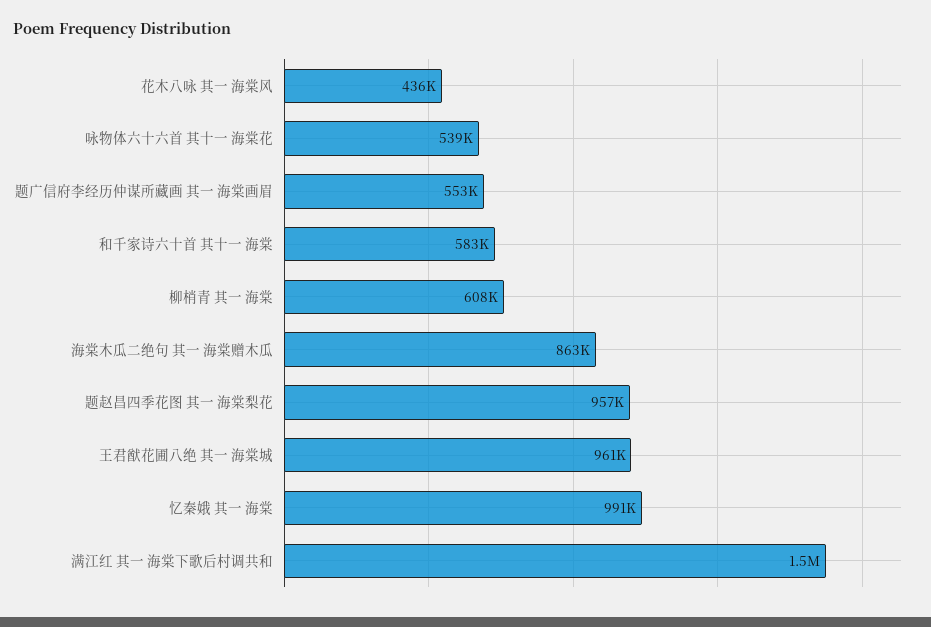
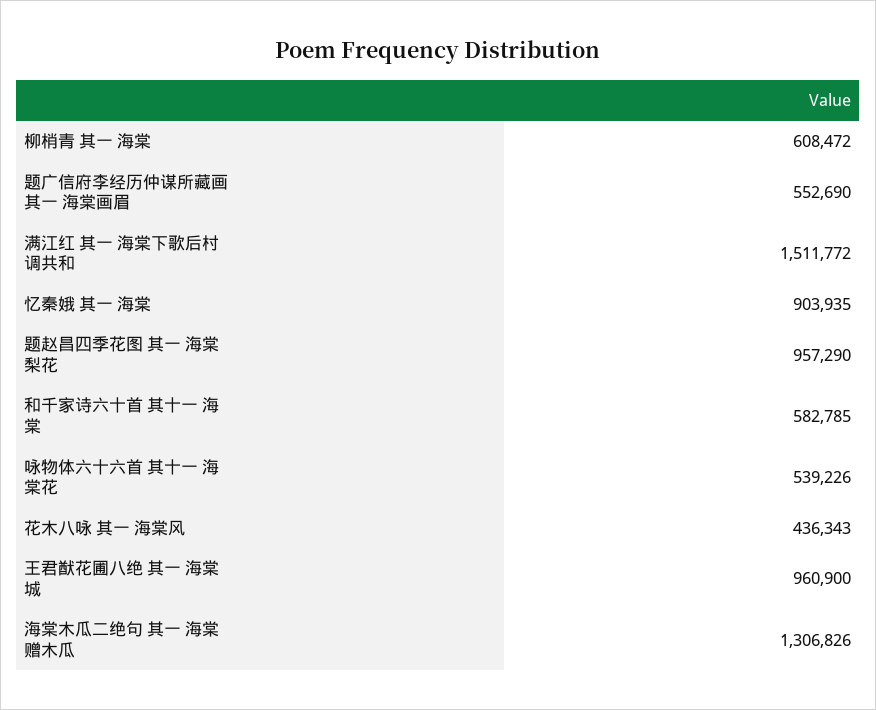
海棠木瓜二绝句 其一 海棠赠木瓜: 863000 -> 1306826
忆秦娥 其一 海棠: 991000 -> 903935

